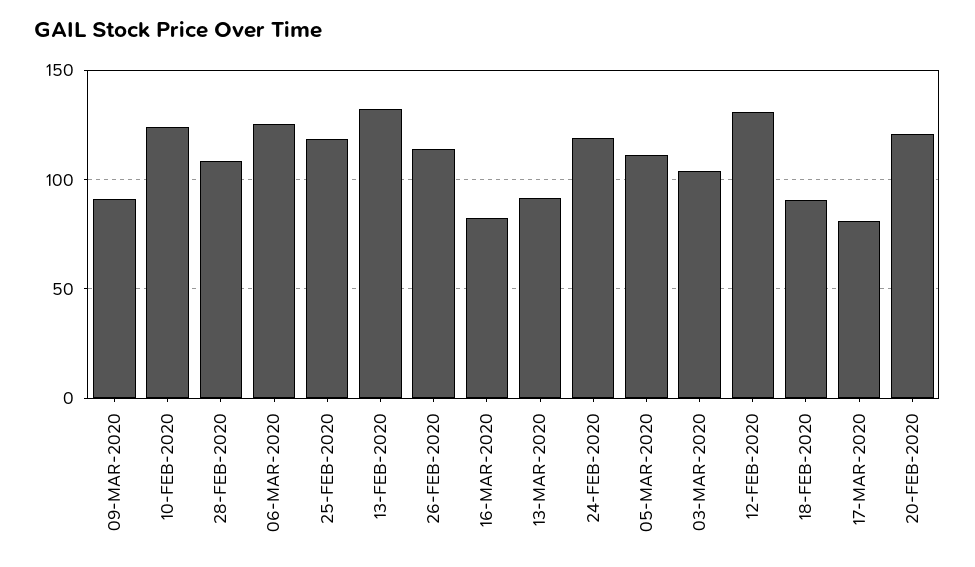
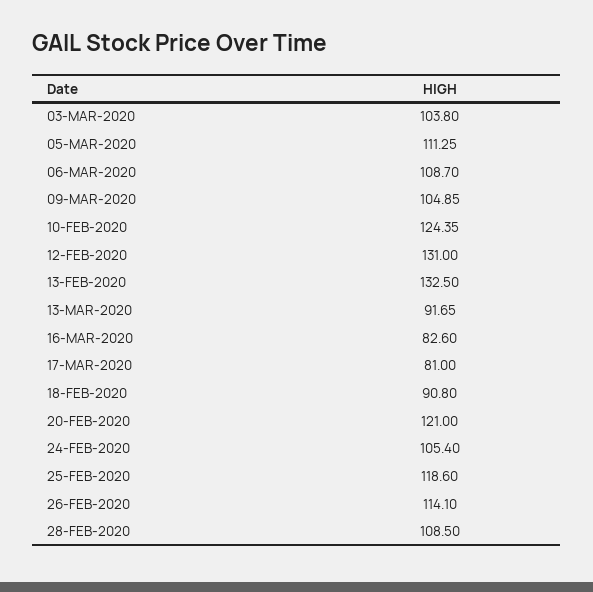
09-MAR-2020: 90 -> 104.85
06-MAR-2020: 125 -> 108.7
24-FEB-2020: 120 -> 105.4

